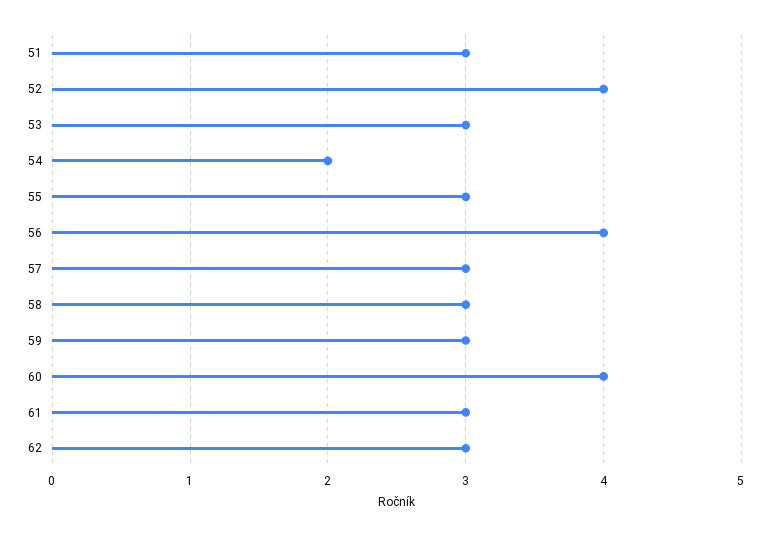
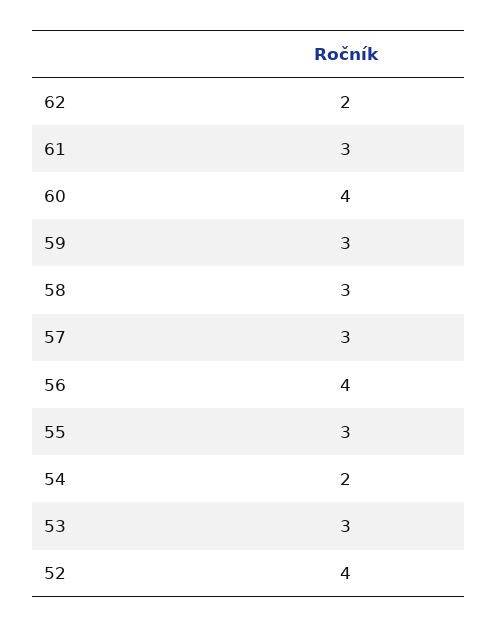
51: 3 -> none
62: 3 -> 2

